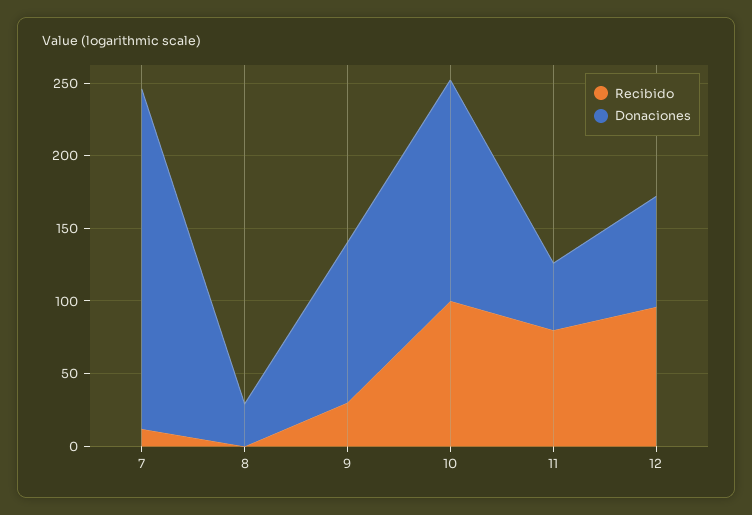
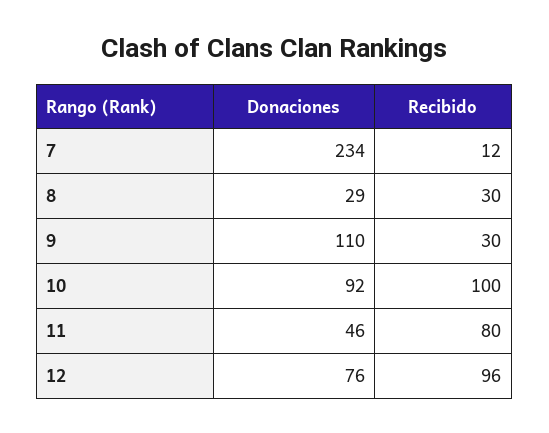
Recibido, 8: 0 -> 30
Donaciones, 10: 150 -> 92

